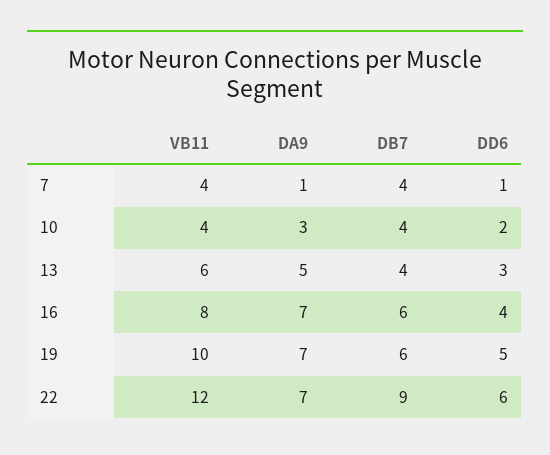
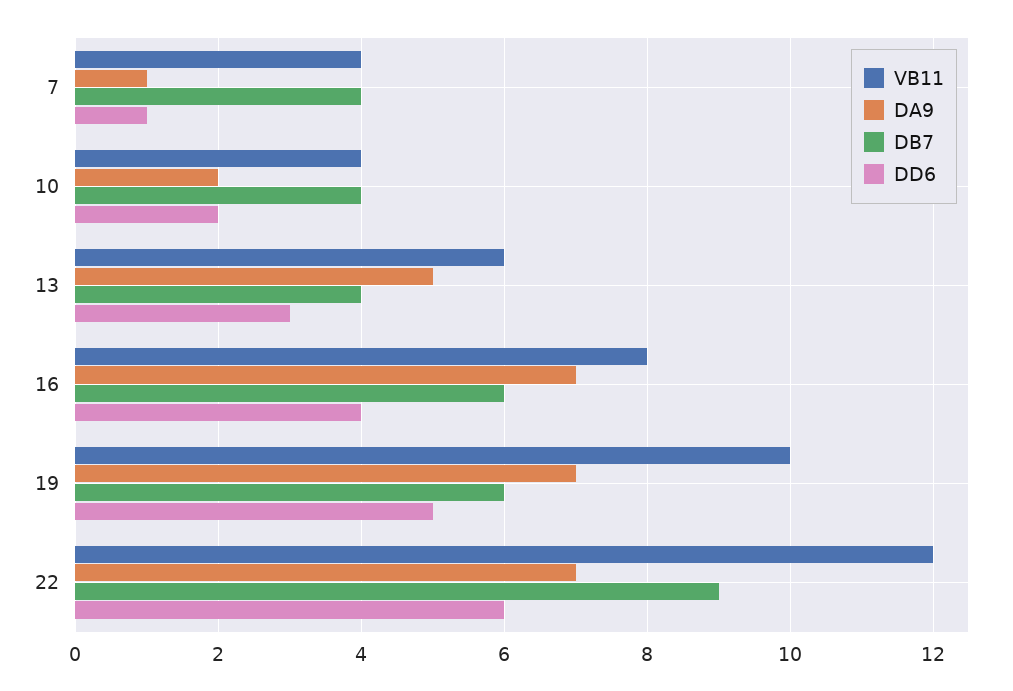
DA9, 10: 3 -> 2

